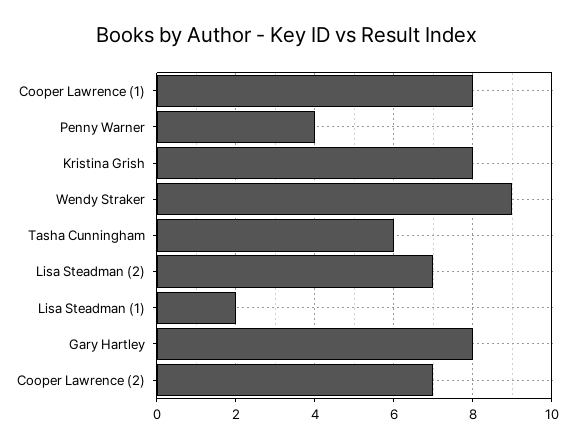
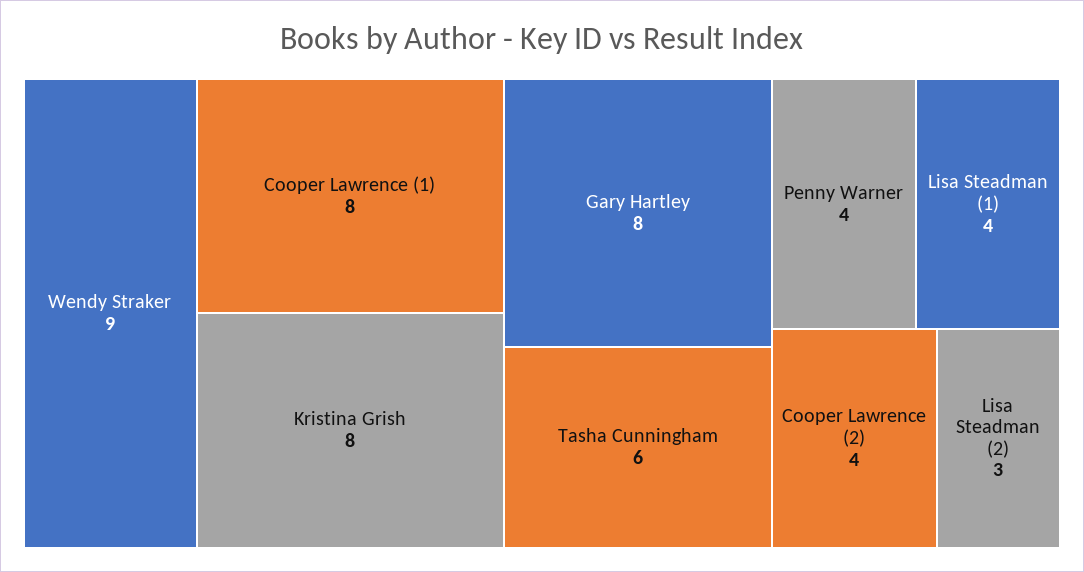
Lisa Steadman (2): 7 -> 3
Lisa Steadman (1): 2 -> 4
Cooper Lawrence (2): 7 -> 4

